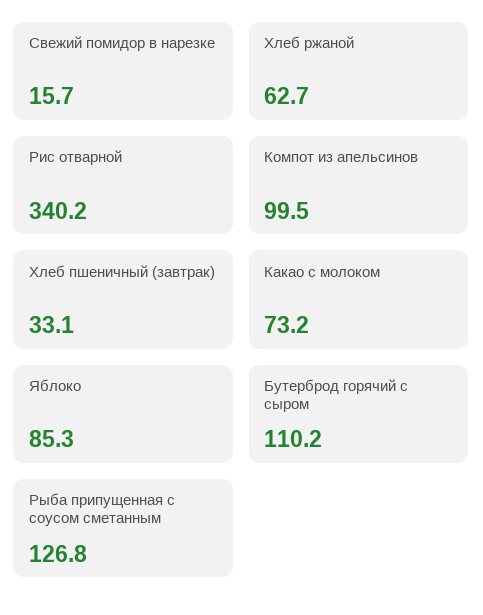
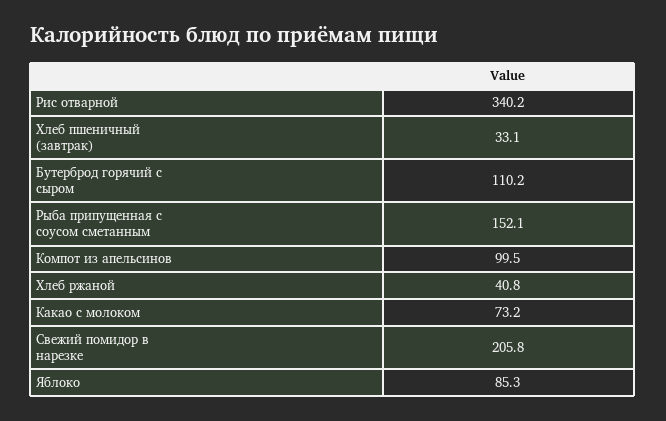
Свежий помидор в нарезке: 15.7 -> 205.8
Хлеб ржаной: 62.7 -> 40.8
Рыба припущенная с соусом сметанным: 126.8 -> 152.1

